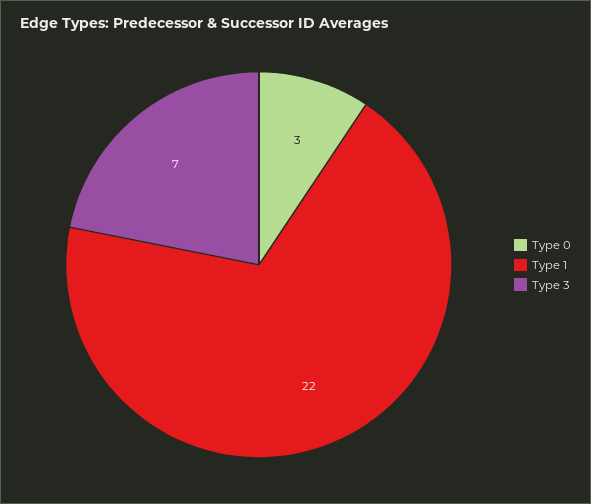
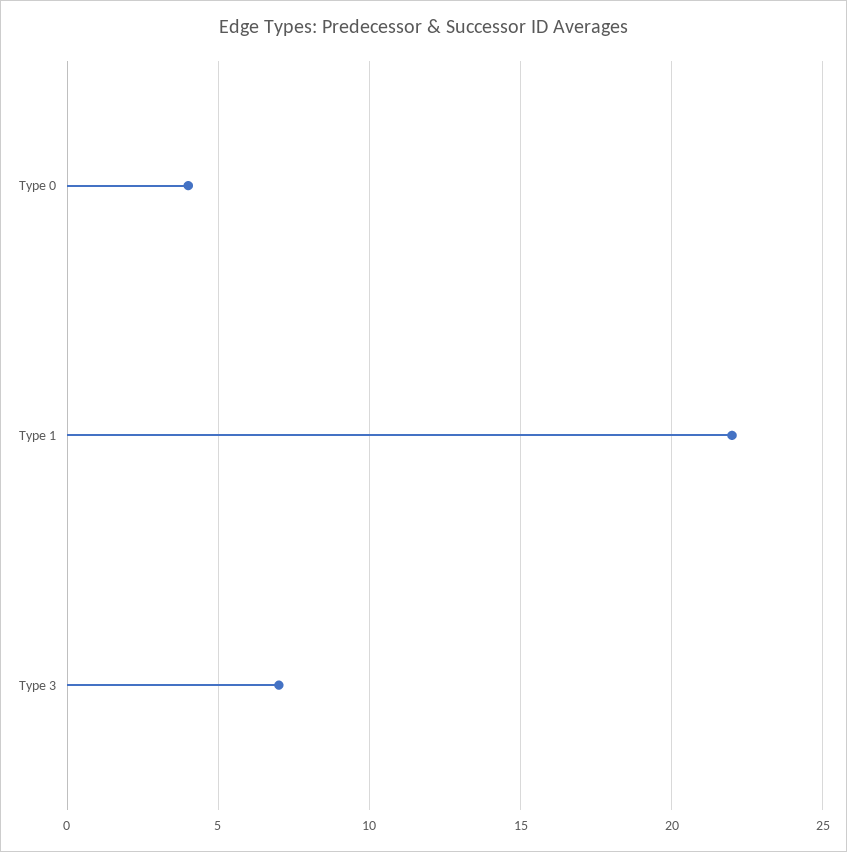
Type 0: 3 -> 4

